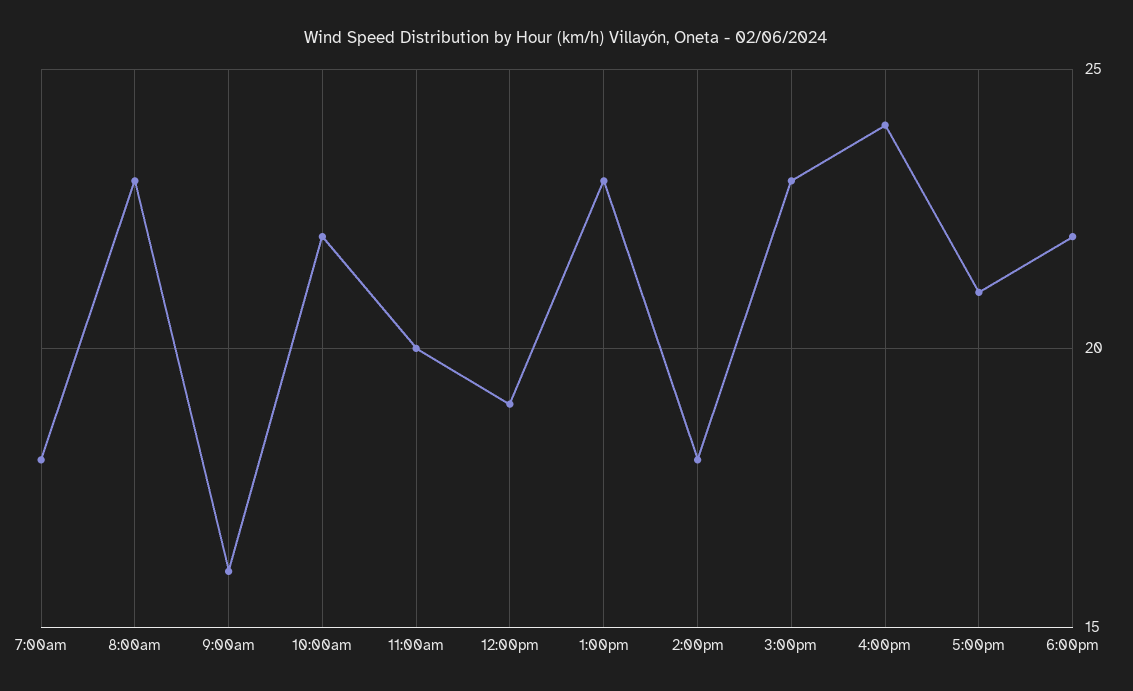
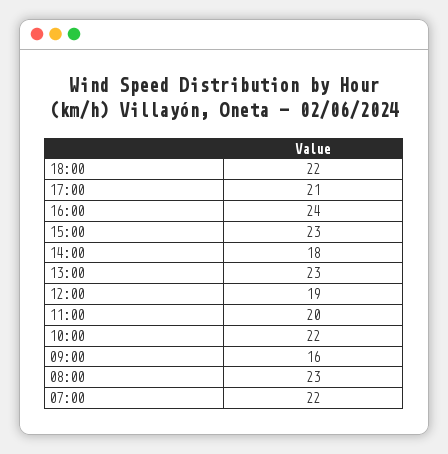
7:00am: 18 -> 22

